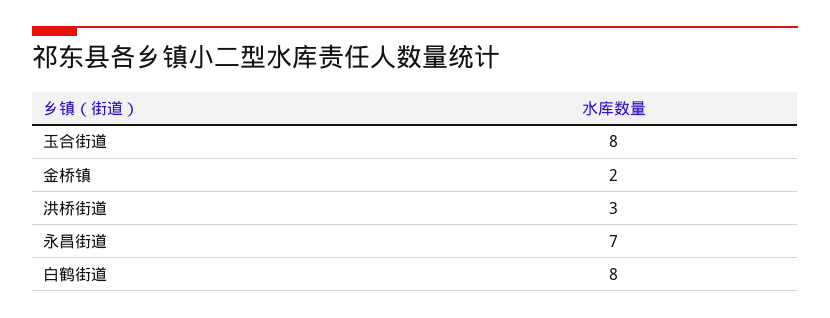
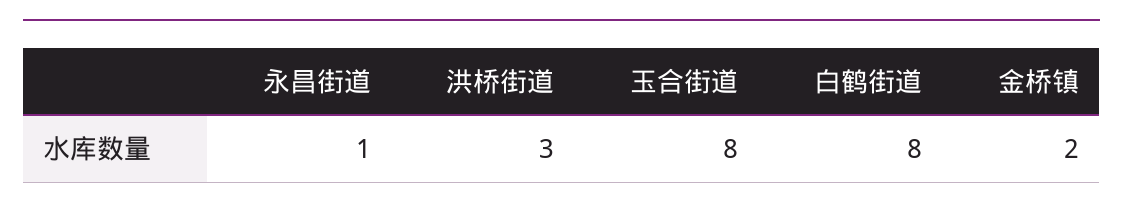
永昌街道: 7 -> 1

